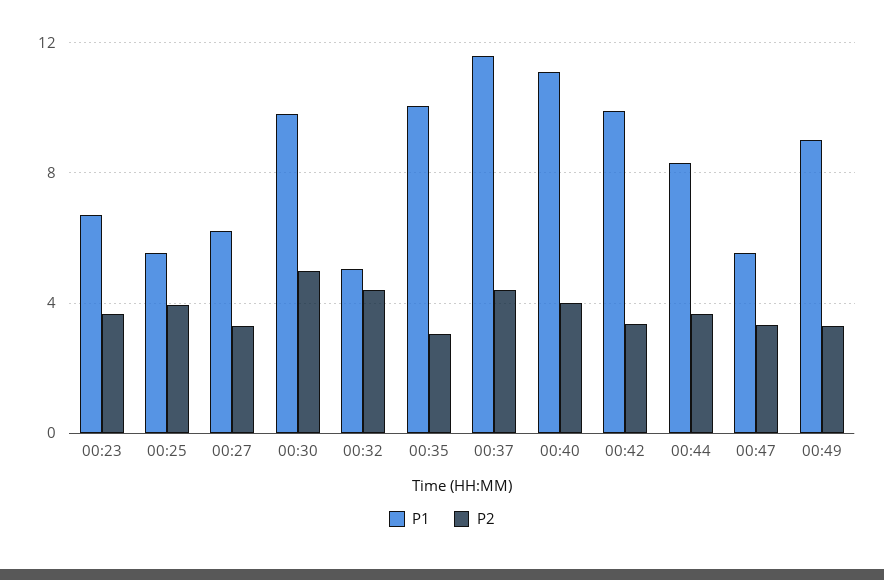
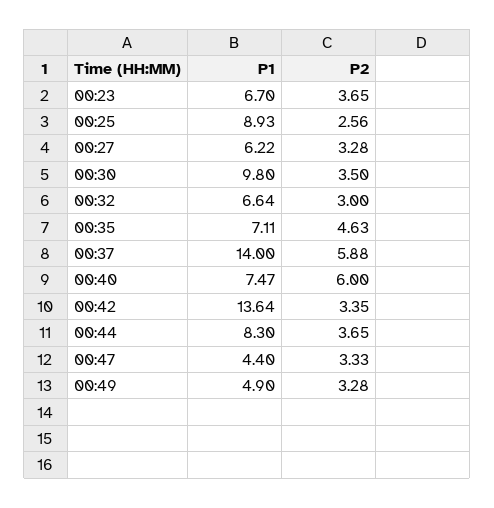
P1, 00:25: 5.5 -> 8.93
P2, 00:25: 4 -> 2.56
P2, 00:30: 5 -> 3.5
P1, 00:32: 5 -> 6.64
P2, 00:32: 4.5 -> 3
P1, 00:35: 10 -> 7.11
P2, 00:35: 3 -> 4.63
P1, 00:37: 11.5 -> 14
P2, 00:37: 4.5 -> 5.88
P1, 00:40: 11 -> 7.47
P2, 00:40: 4 -> 6
P1, 00:42: 10 -> 13.64
P1, 00:47: 5.5 -> 4.4
P1, 00:49: 9 -> 4.9

